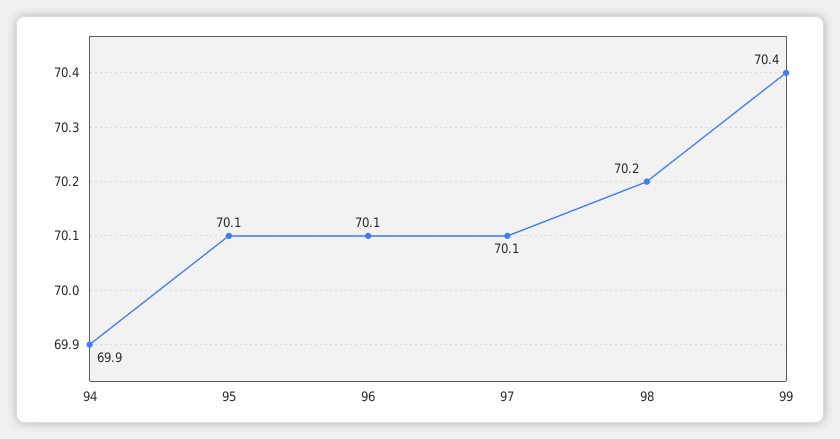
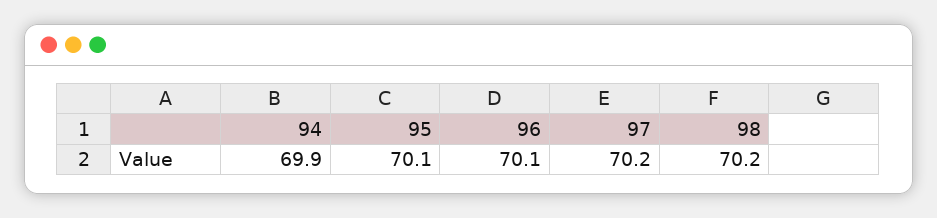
97: 70.1 -> 70.2
99: 70.4 -> none

